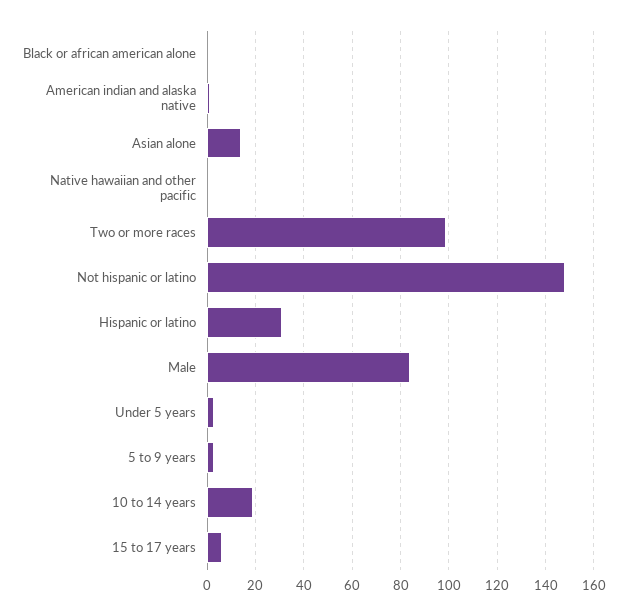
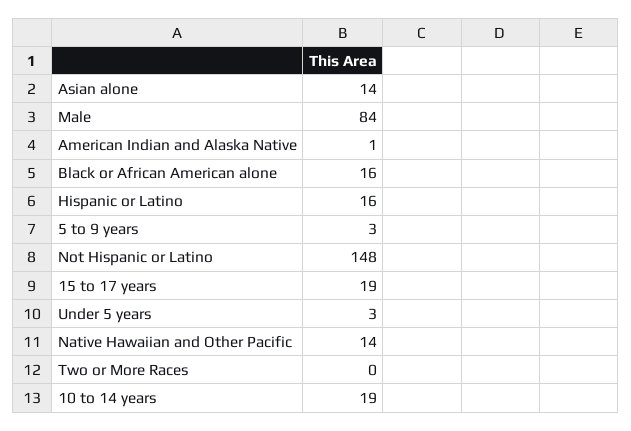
Black or african american alone: 0 -> 16
Native hawaiian and other pacific: 0 -> 14
Two or more races: 100 -> 0
Hispanic or latino: 30 -> 16
15 to 17 years: 5 -> 19

